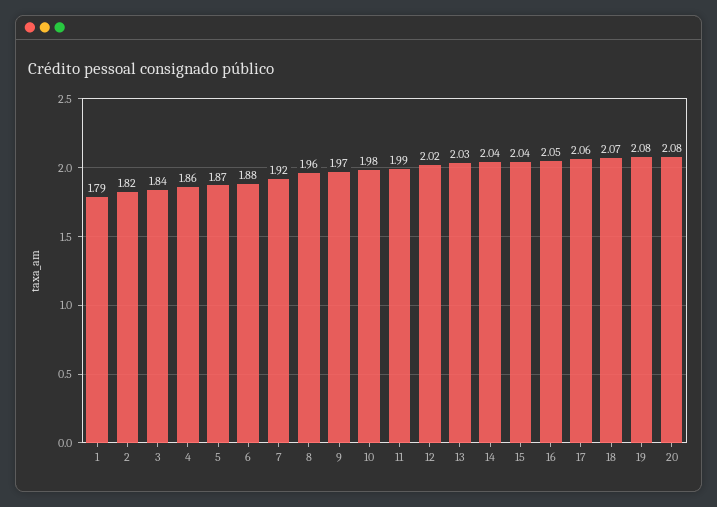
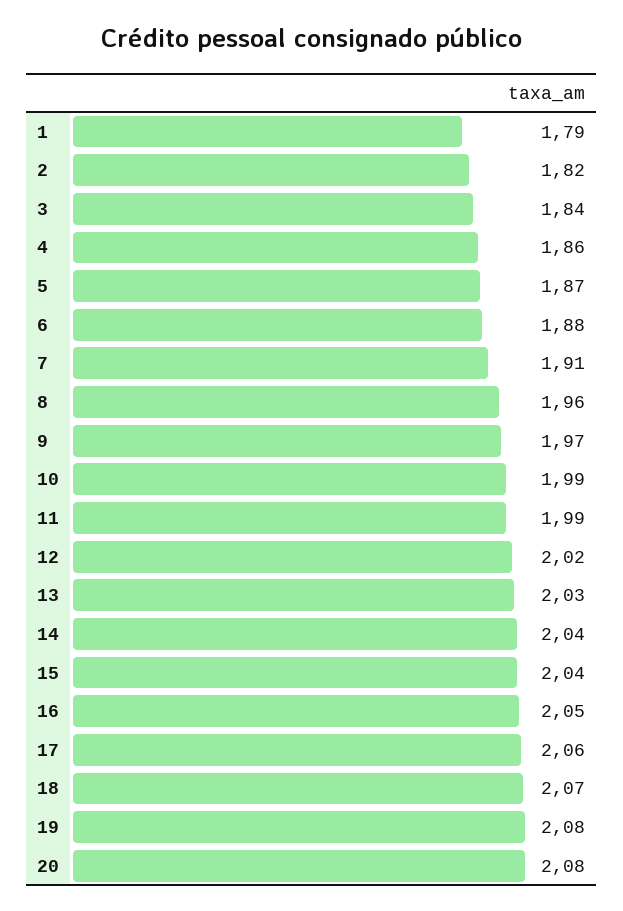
7: 1.92 -> 1.91
10: 1.98 -> 1.99

